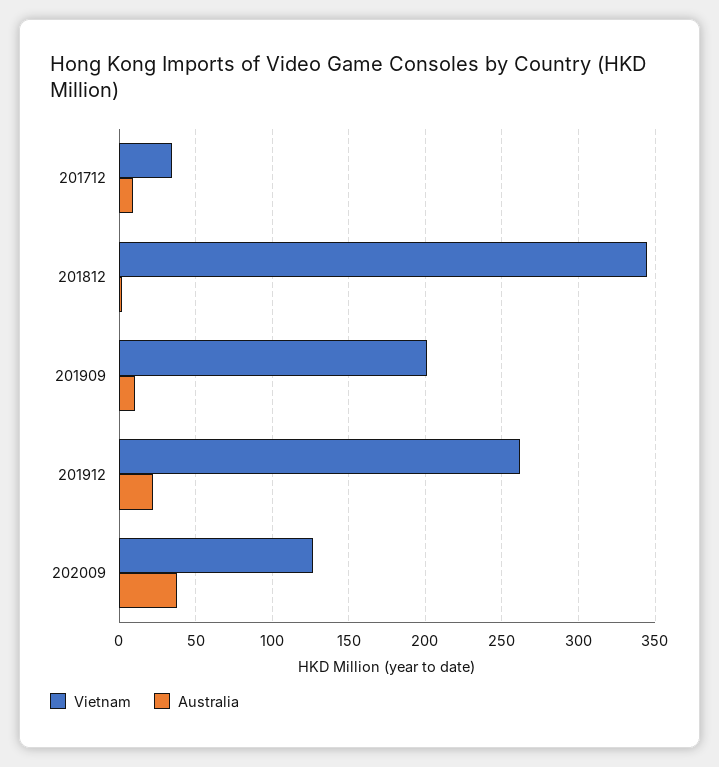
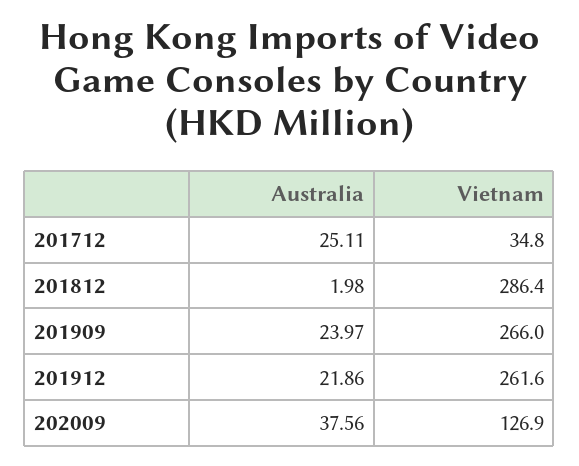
Australia, 201712: 10 -> 25.11
Vietnam, 201812: 345 -> 286.4
Vietnam, 201909: 200 -> 266
Australia, 201909: 10 -> 23.97

